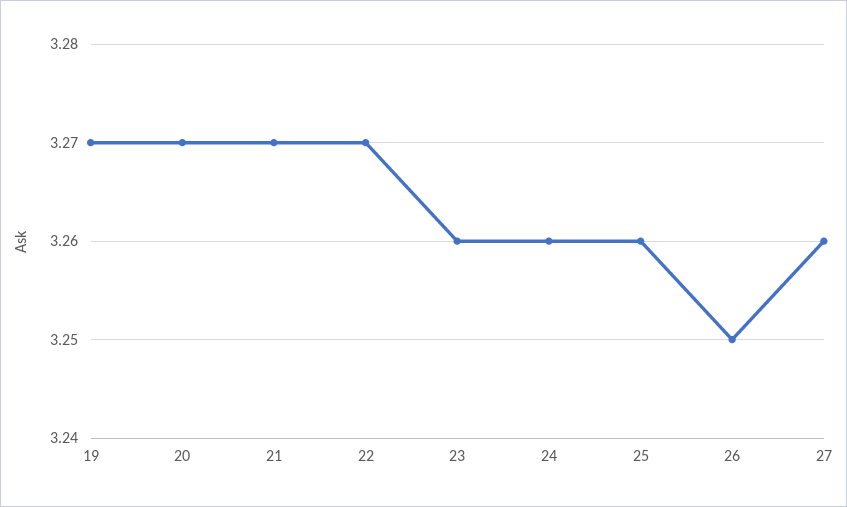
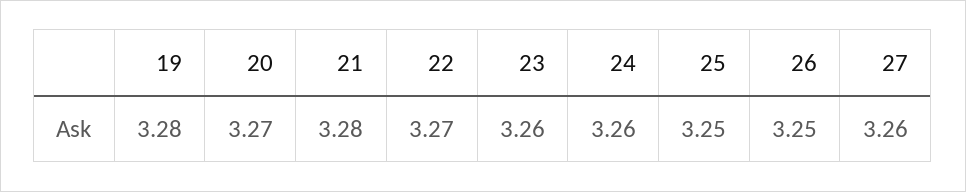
19: 3.27 -> 3.28
21: 3.27 -> 3.28
25: 3.26 -> 3.25

